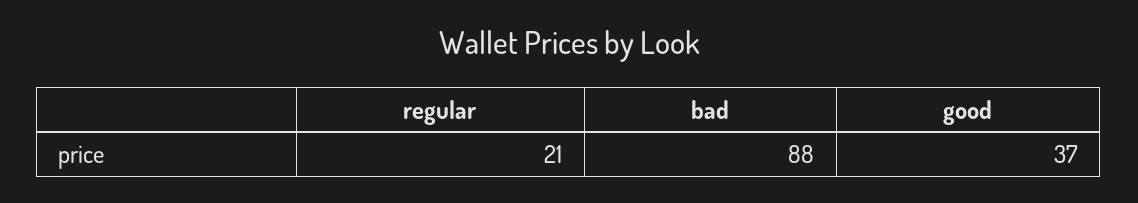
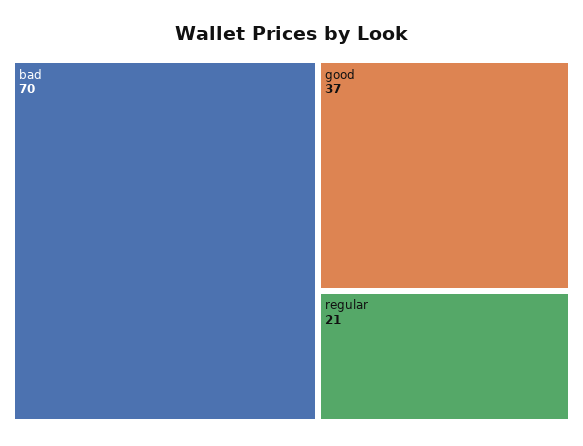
bad: 88 -> 70

